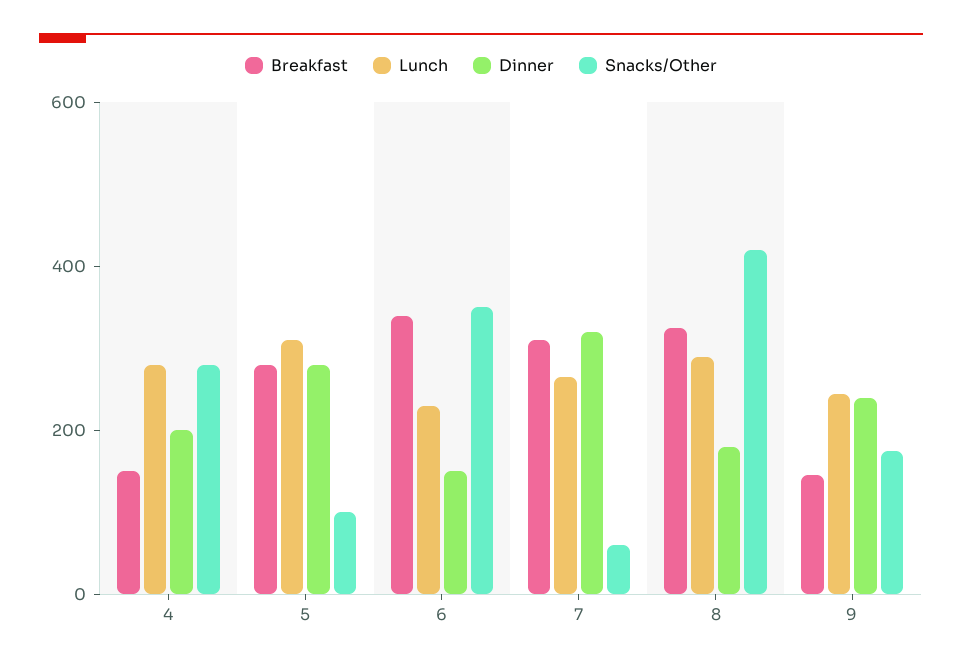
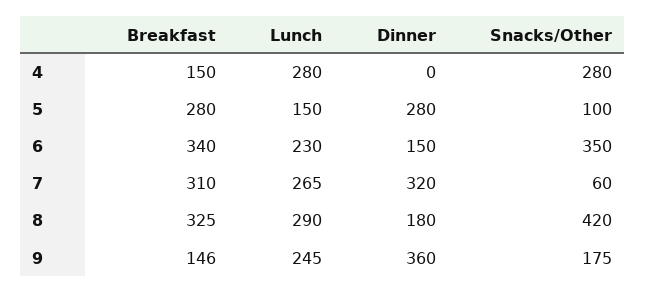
Dinner, 4: 200 -> 0
Lunch, 5: 300 -> 150
Dinner, 9: 250 -> 360

